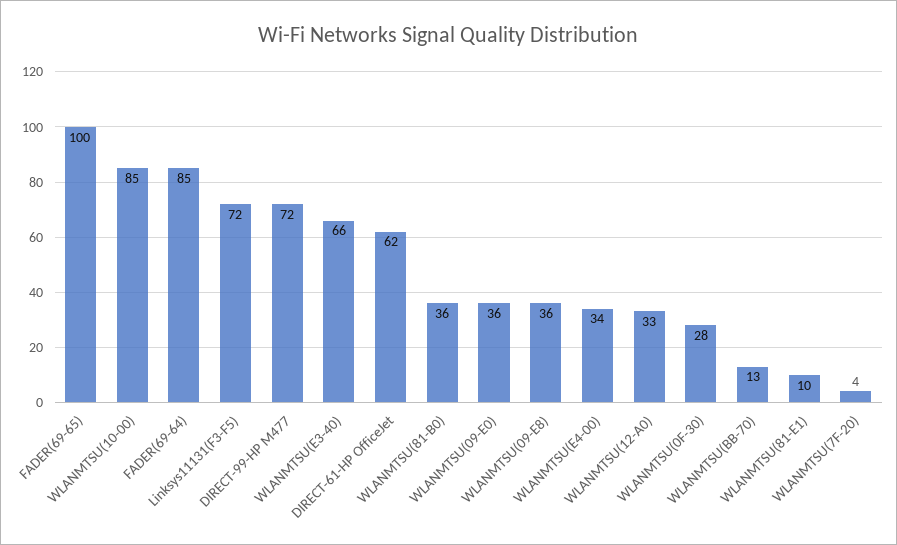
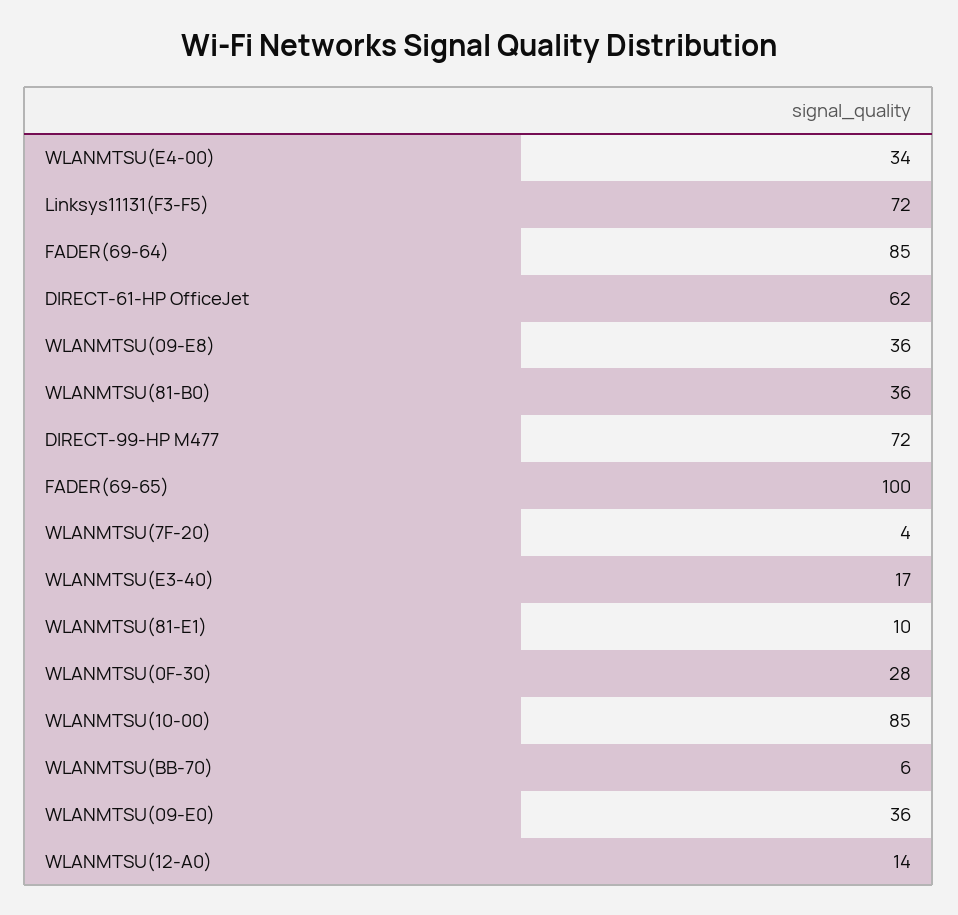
WLANMTSU(E3-40): 66 -> 17
WLANMTSU(12-A0): 33 -> 14
WLANMTSU(BB-70): 13 -> 6

